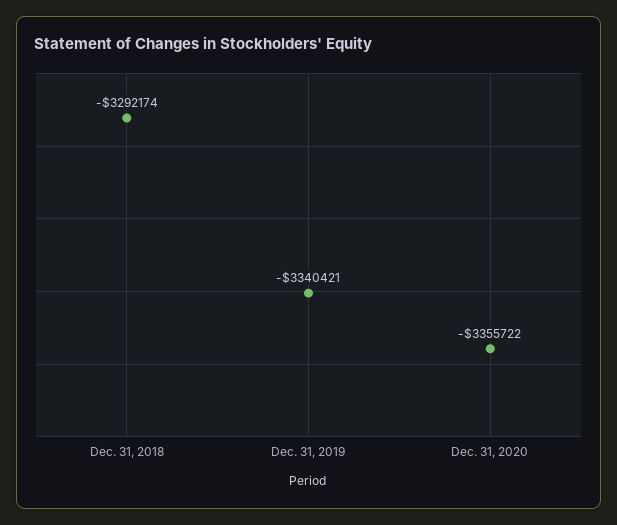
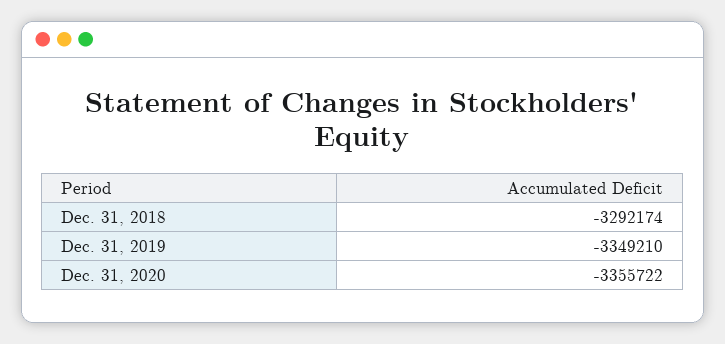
Dec. 31, 2019: -3340421 -> -3349210

